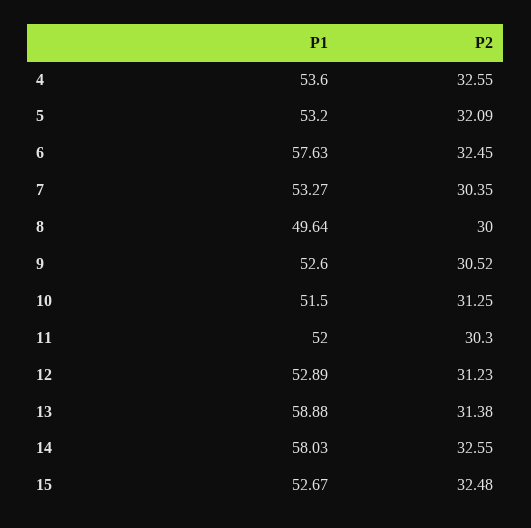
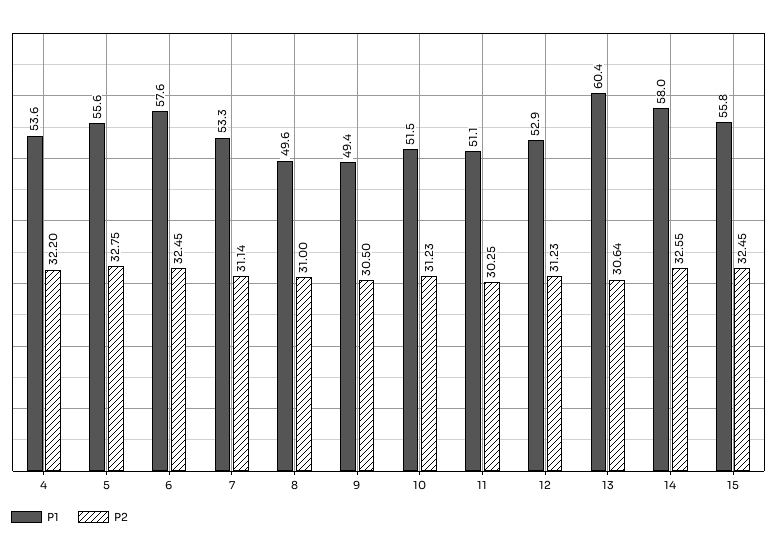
P2, 4: 32.55 -> 32.2
P1, 5: 53.2 -> 55.6
P2, 5: 32.09 -> 32.75
P2, 7: 30.35 -> 31.14
P2, 8: 30 -> 31
P1, 9: 52.6 -> 49.4
P2, 9: 30.52 -> 30.5
P2, 10: 31.25 -> 31.23
P1, 11: 52 -> 51.1
P2, 11: 30.3 -> 30.25
P1, 13: 58.88 -> 60.4
P2, 13: 31.38 -> 30.64
P1, 15: 52.67 -> 55.8
P2, 15: 32.48 -> 32.45

